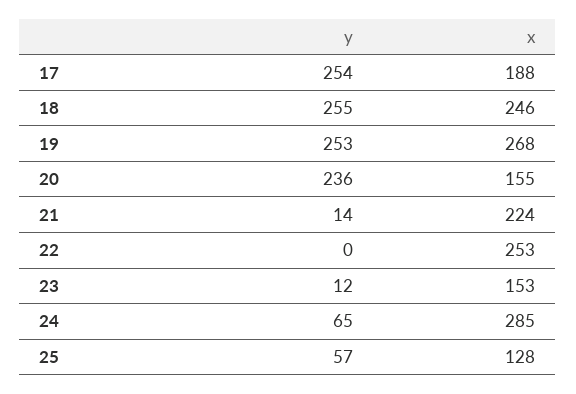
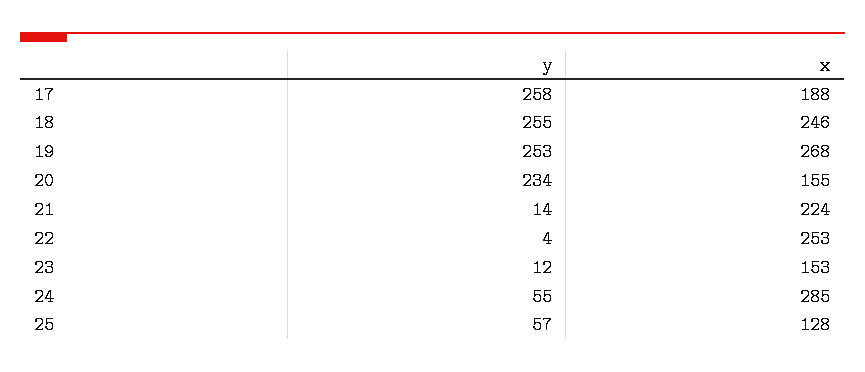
y, 17: 254 -> 258
y, 20: 236 -> 234
y, 22: 0 -> 4
y, 24: 65 -> 55

